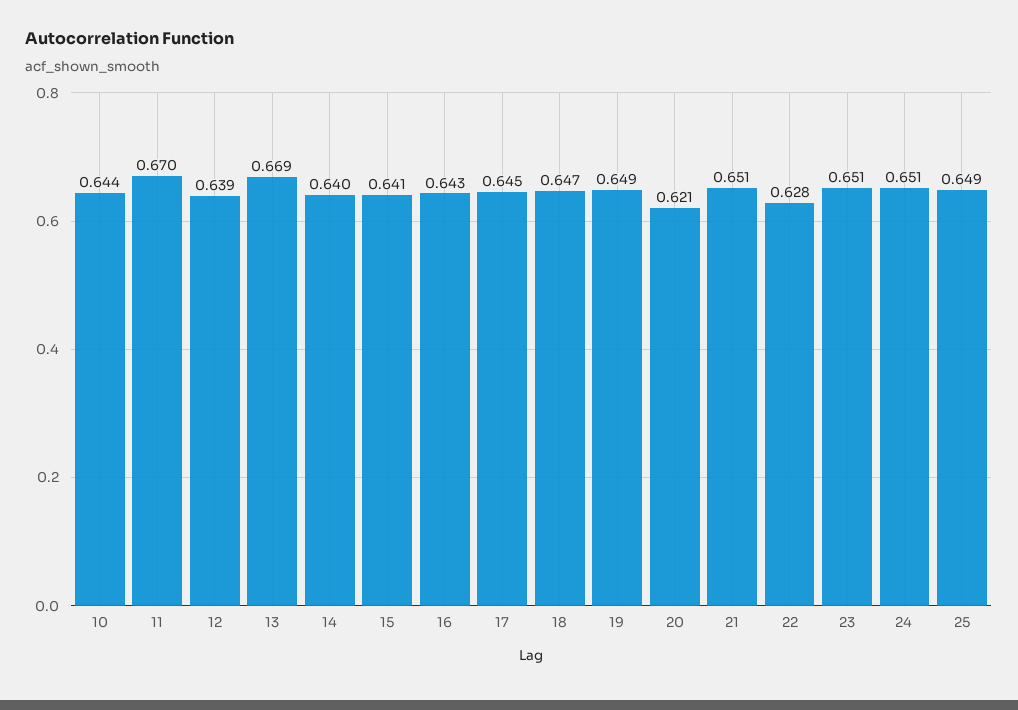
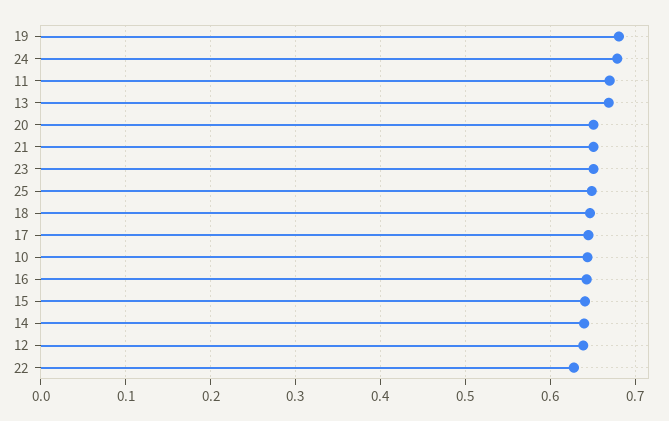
19: 0.649 -> 0.68
20: 0.621 -> 0.65
24: 0.651 -> 0.68

